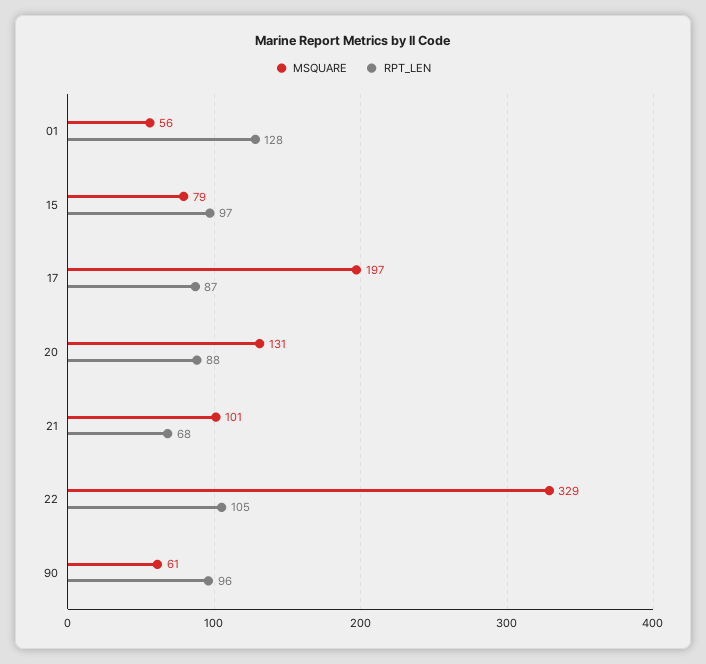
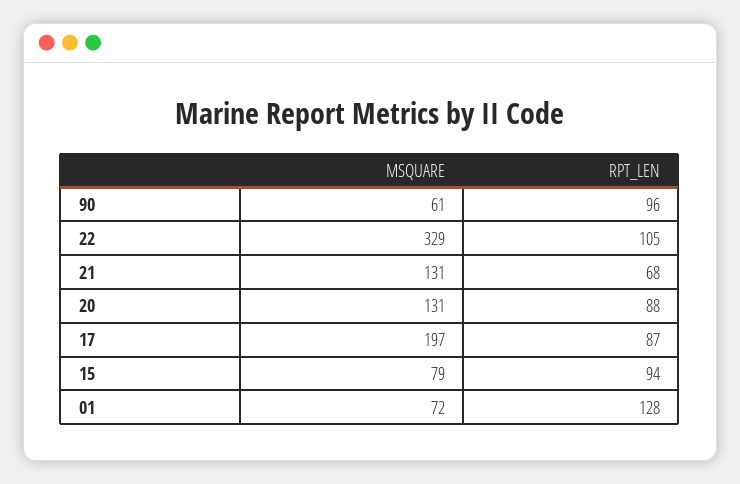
MSQUARE, 01: 56 -> 72
RPT_LEN, 15: 97 -> 94
MSQUARE, 21: 101 -> 131

